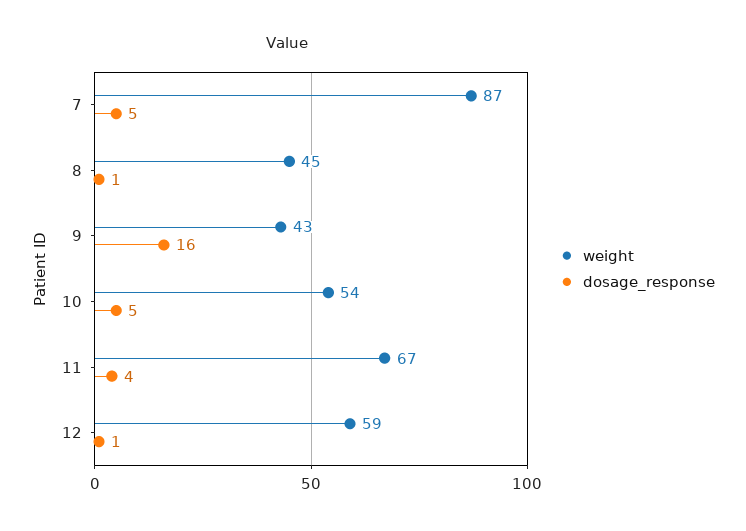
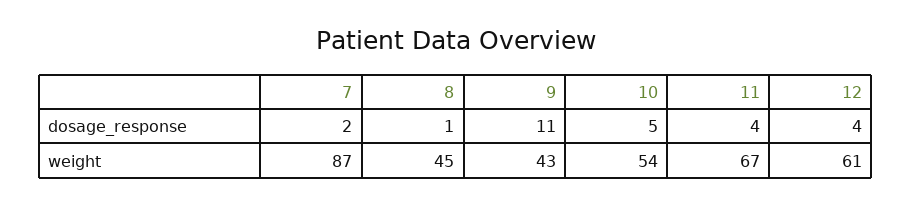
dosage_response, 7: 5 -> 2
dosage_response, 9: 16 -> 11
weight, 12: 59 -> 61
dosage_response, 12: 1 -> 4

